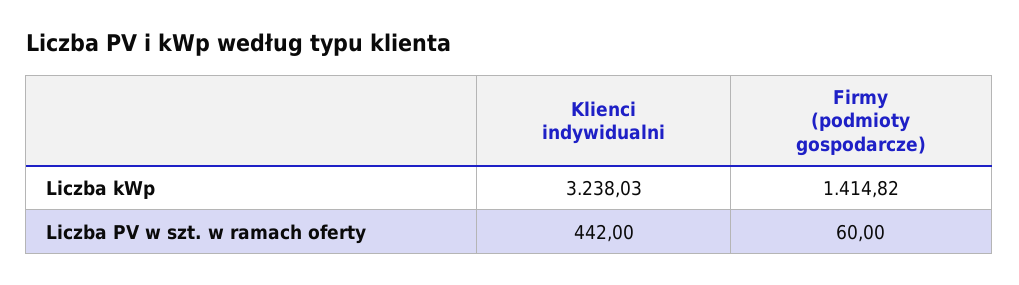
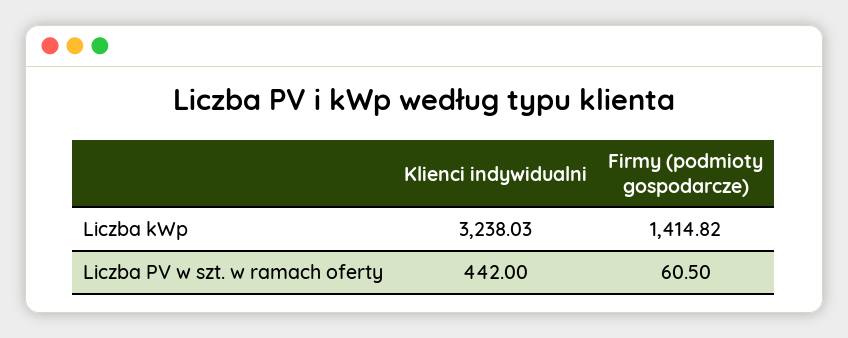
Firmy (podmioty gospodarcze), Liczba PV w szt. w ramach oferty: 60 -> 60.5

